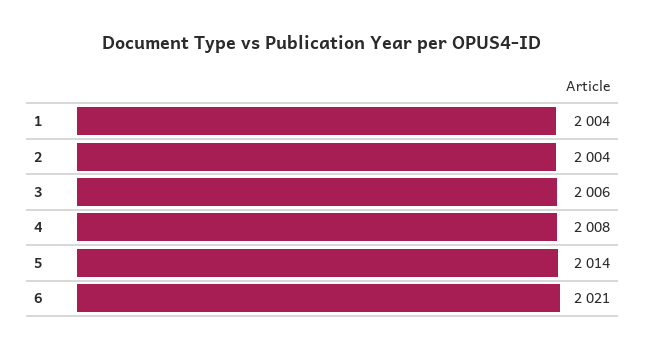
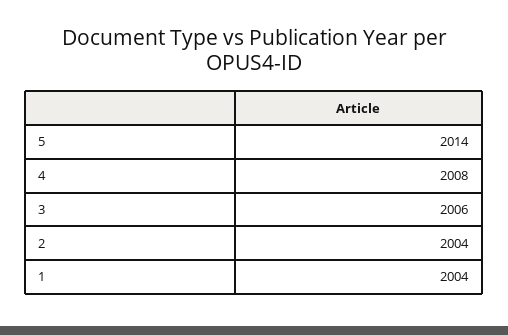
6: 2021 -> none

